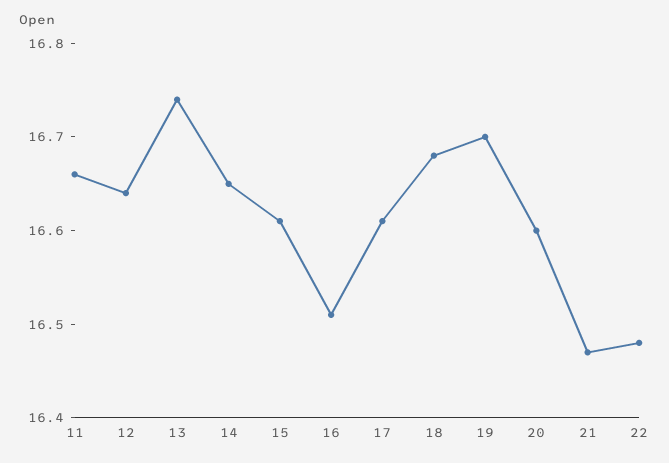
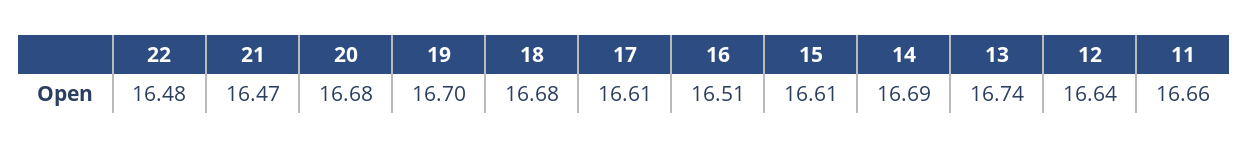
14: 16.65 -> 16.69
20: 16.6 -> 16.68

